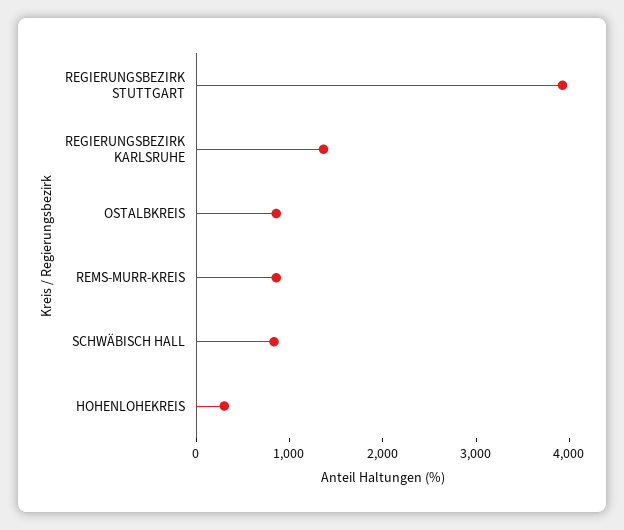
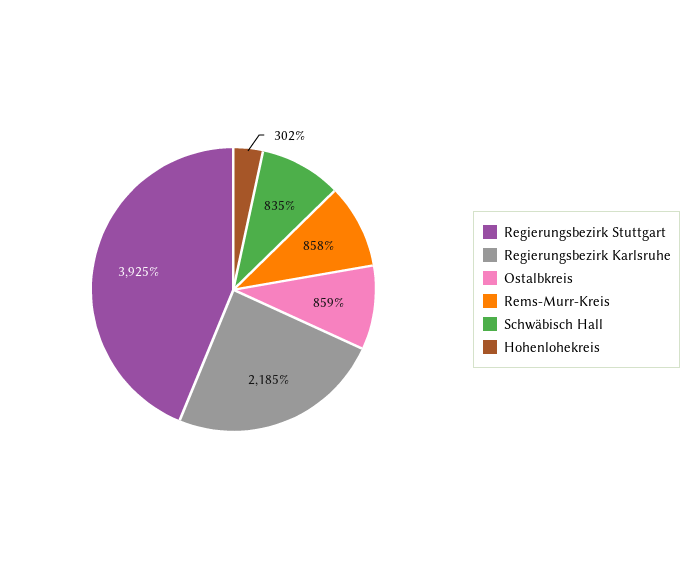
REGIERUNGSBEZIRK KARLSRUHE: 1400 -> 2185

